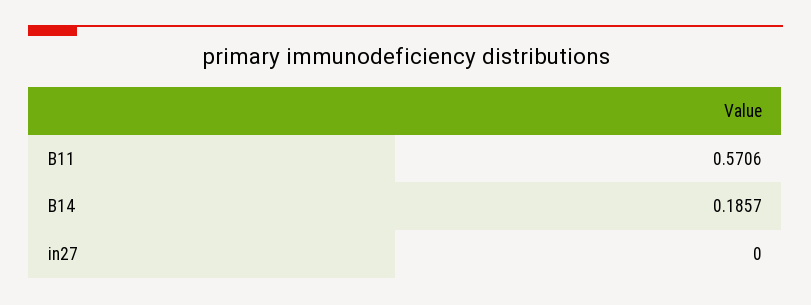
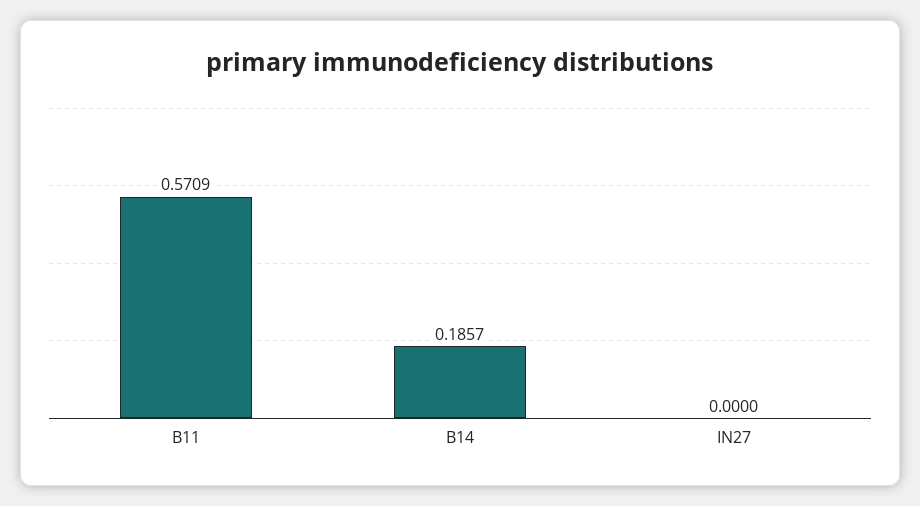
B11: 0.5706 -> 0.5709

